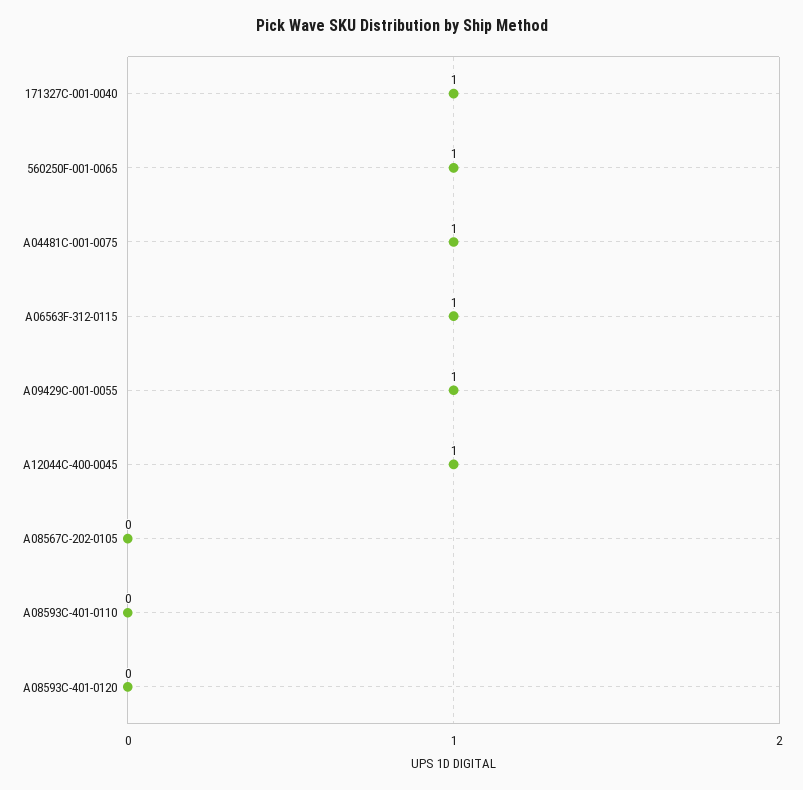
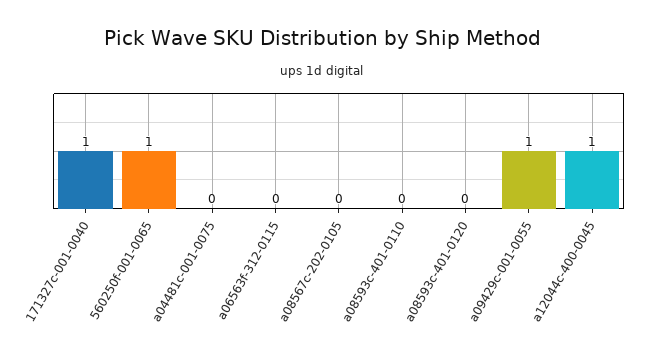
A04481C-001-0075: 1 -> 0
A06563F-312-0115: 1 -> 0

